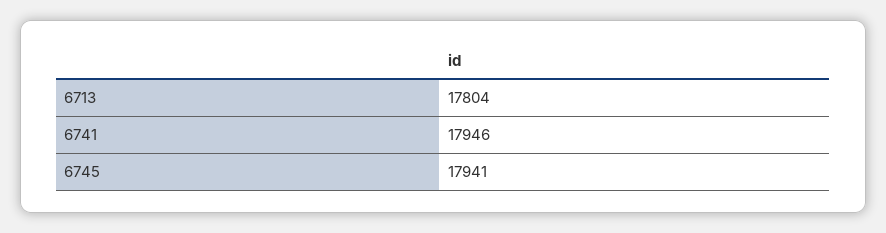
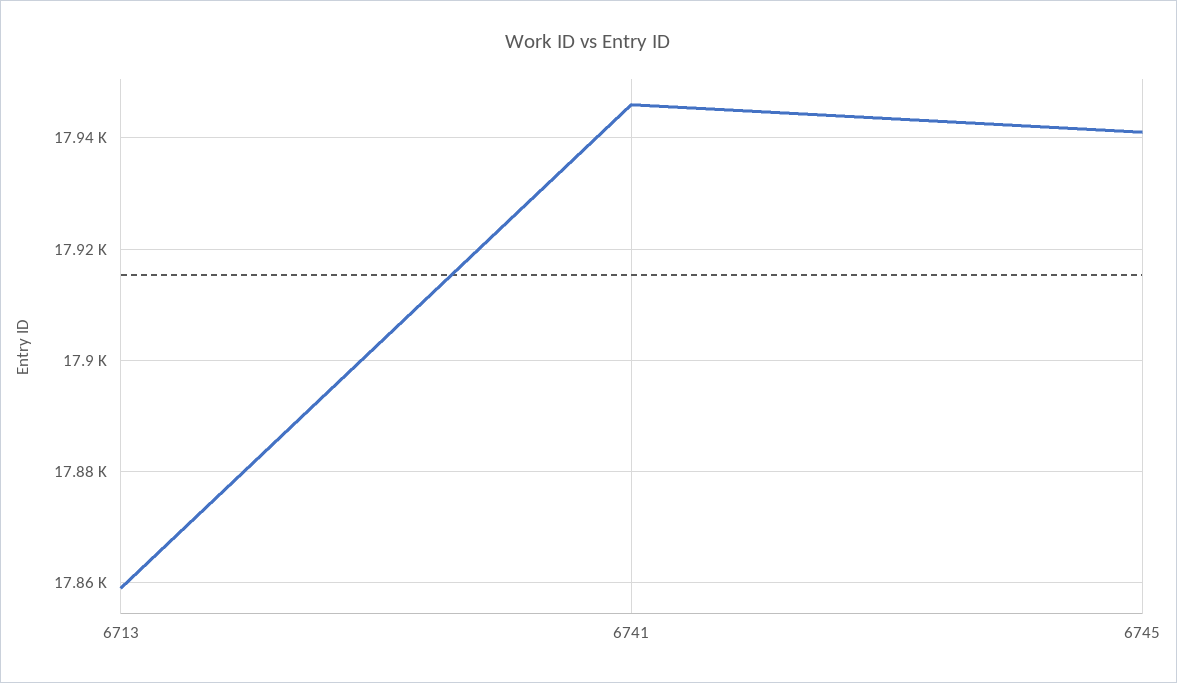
6713: 17804 -> 17860

